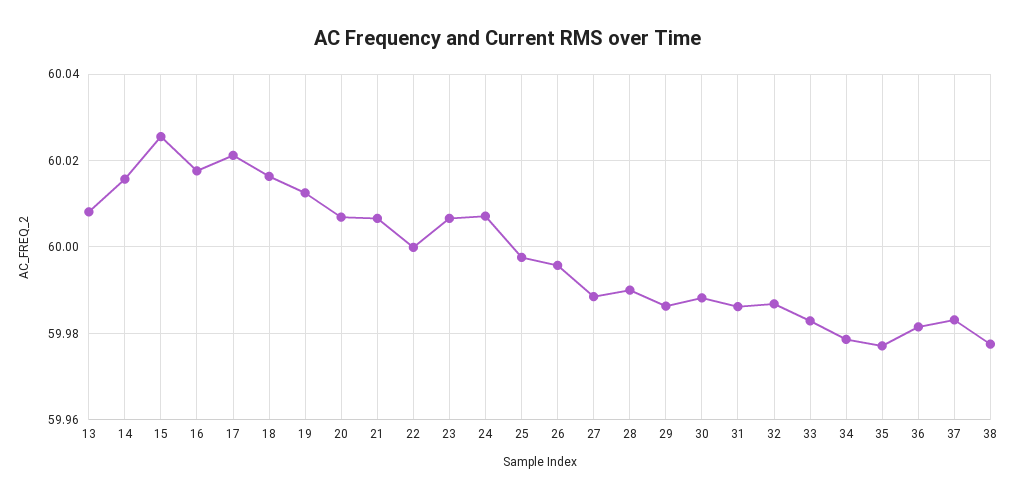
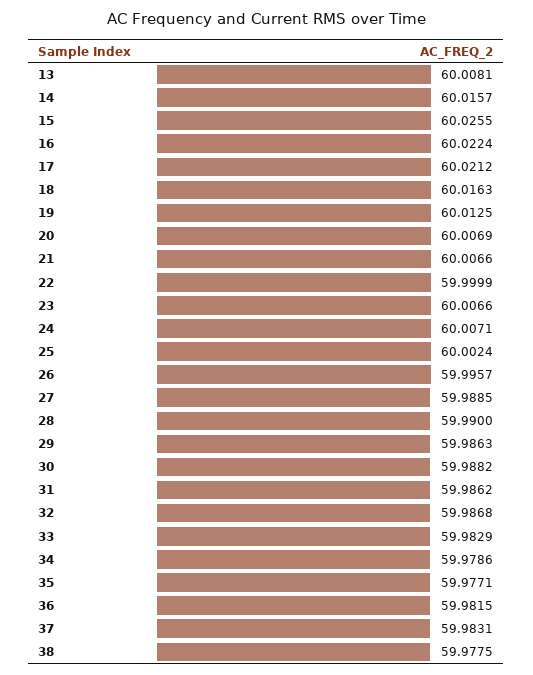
16: 60.018 -> 60.0224
25: 59.998 -> 60.0024

